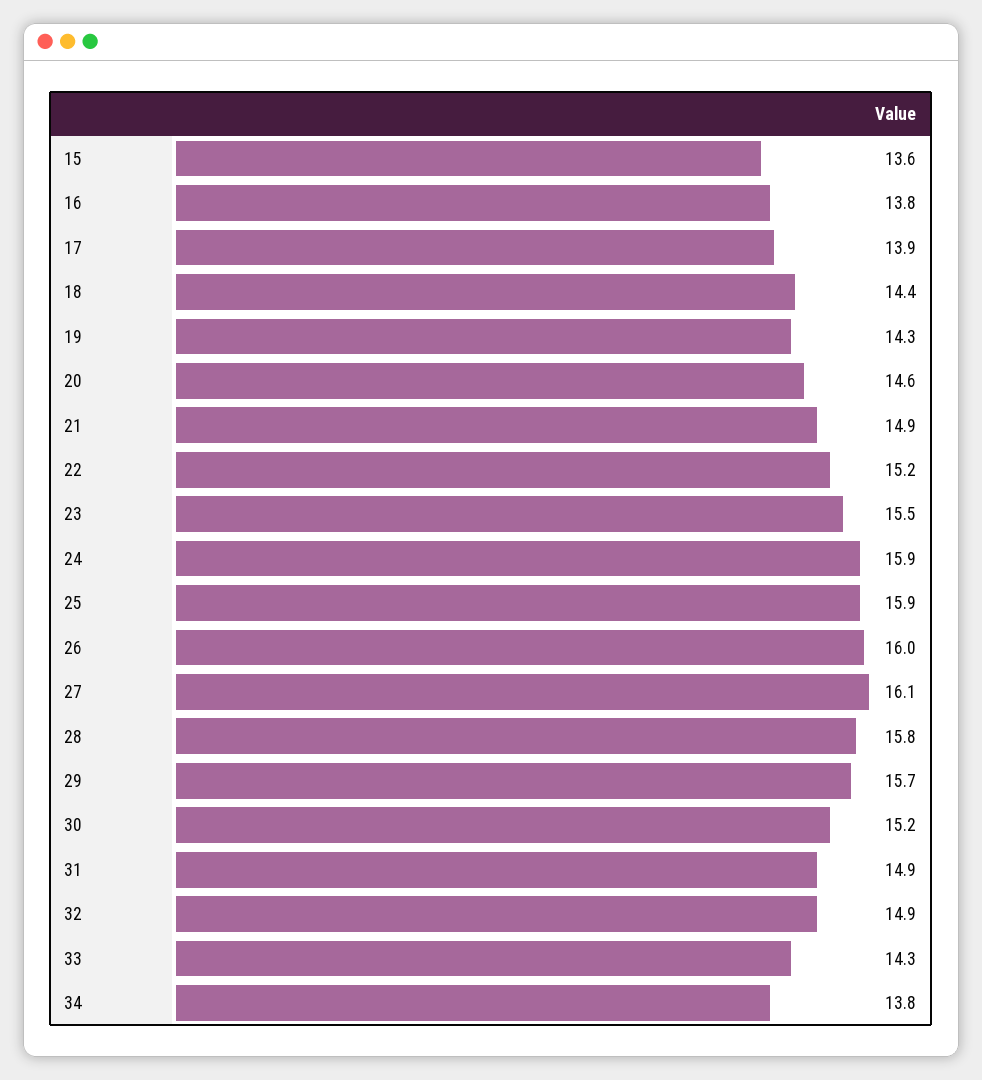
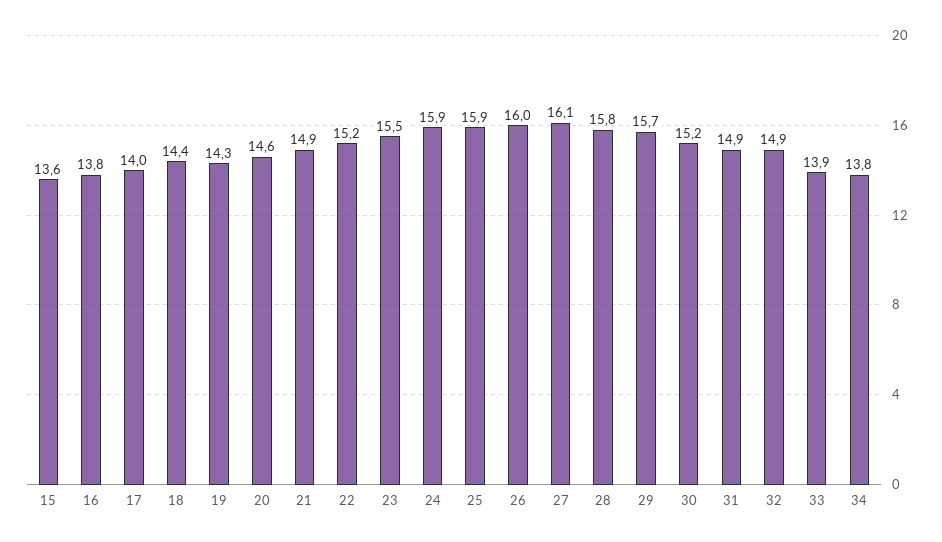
17: 13.9 -> 14
33: 14.3 -> 13.9

